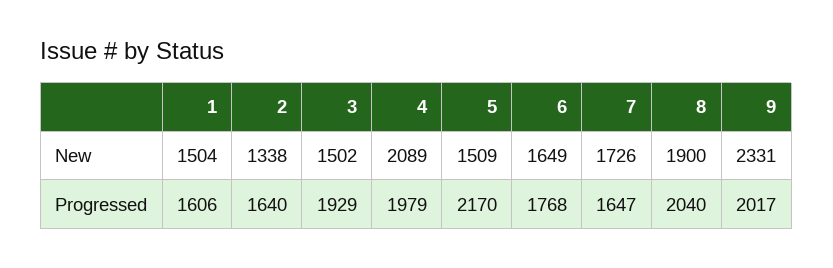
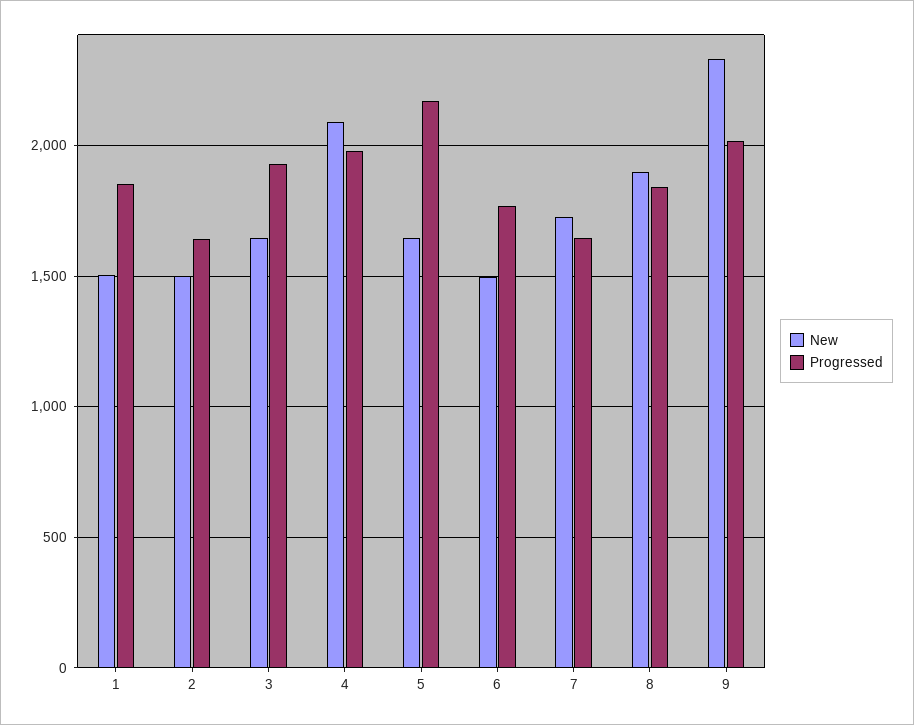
New, 2: 1338 -> 1500
New, 3: 1502 -> 1650
New, 5: 1509 -> 1650
New, 6: 1649 -> 1500
Progressed, 1: 1606 -> 1850
Progressed, 8: 2040 -> 1850

